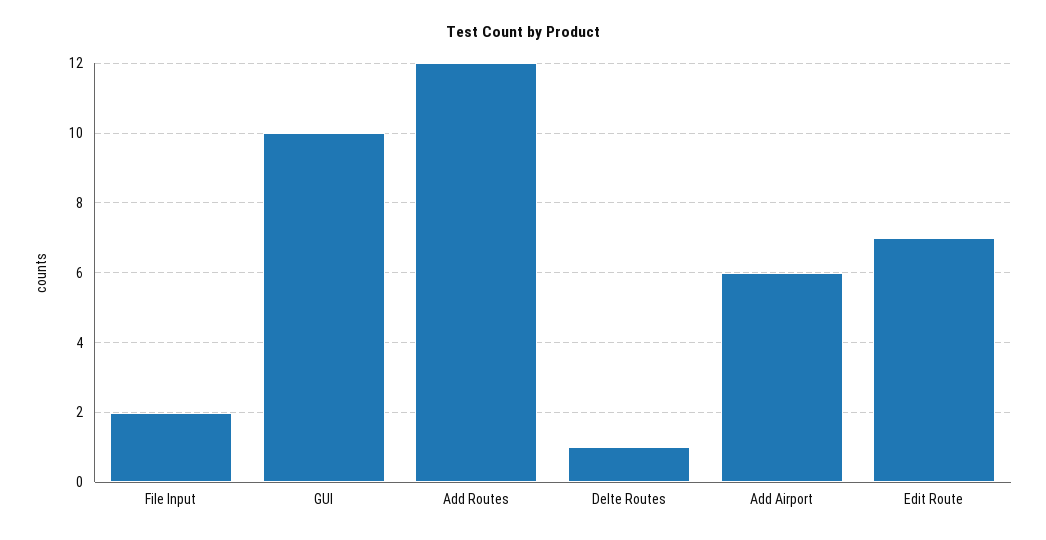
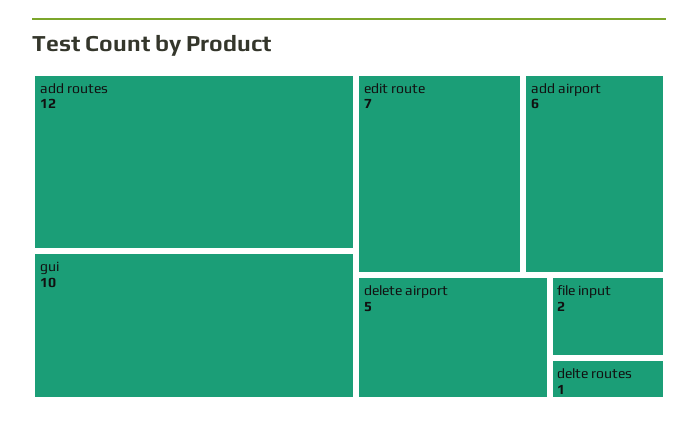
delete airport: none -> 5

